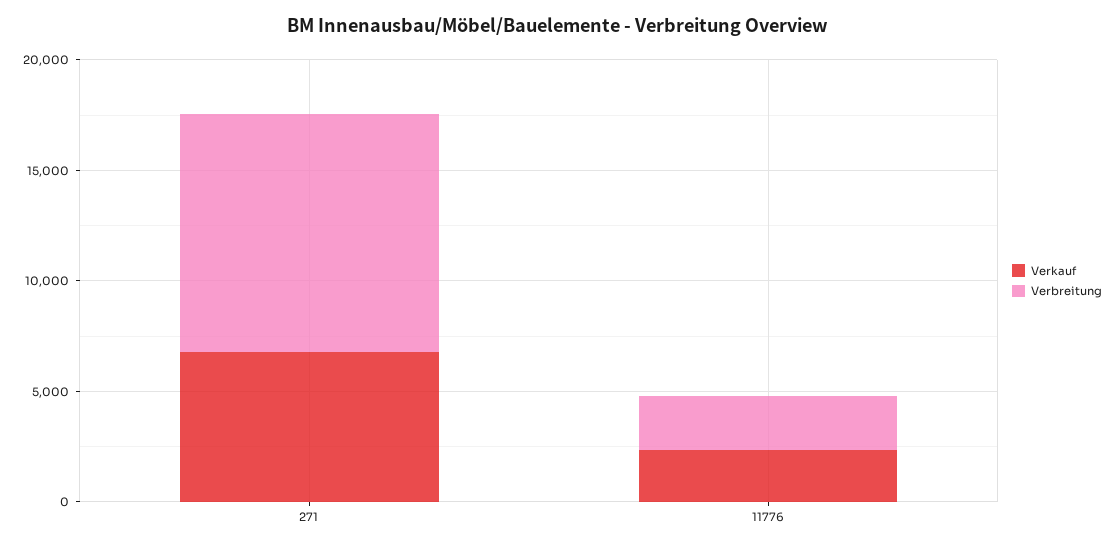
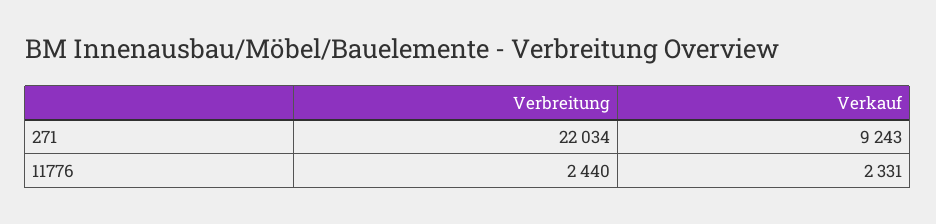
Verkauf, 271: 7000 -> 9243
Verbreitung, 271: 11000 -> 22034

